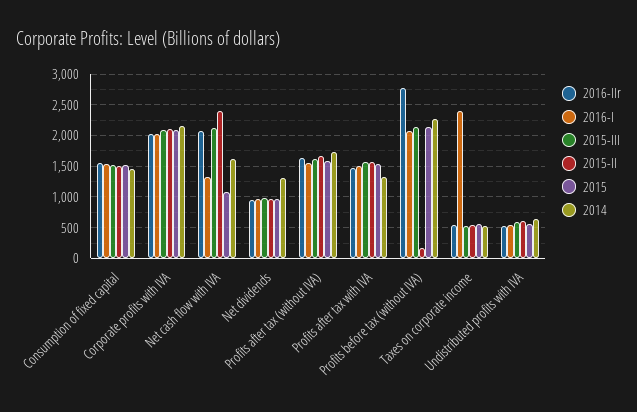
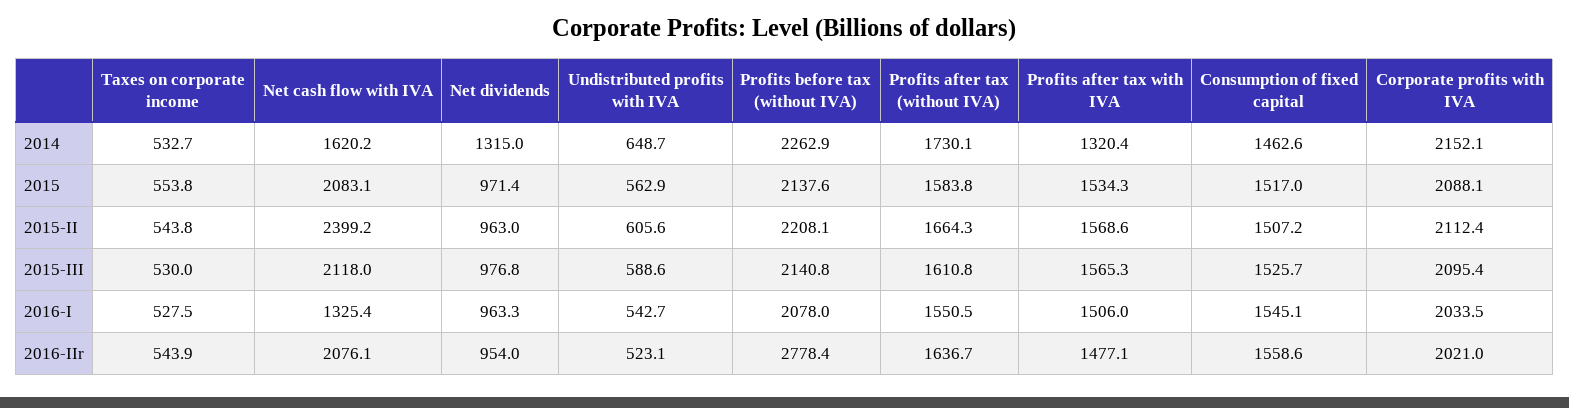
2015, Net cash flow with IVA: 1100 -> 2083.1
2015-II, Profits before tax (without IVA): 200 -> 2208.1
2016-I, Taxes on corporate income: 2400 -> 527.5

